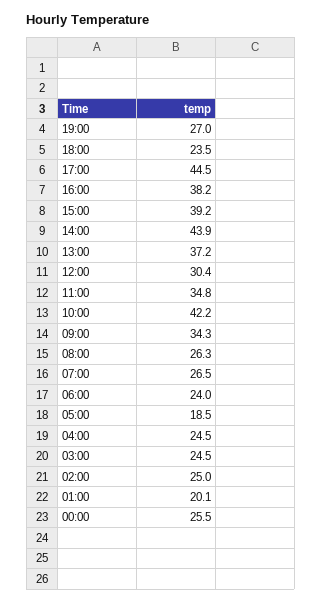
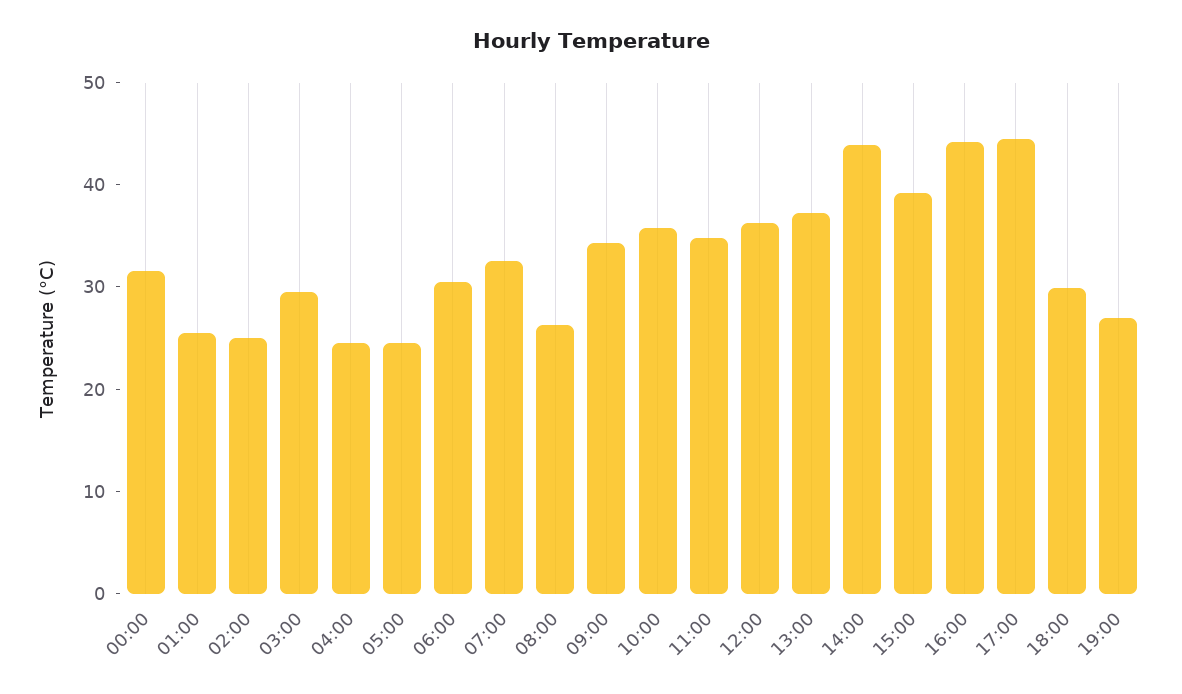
18:00: 23.5 -> 30
16:00: 38.2 -> 44
12:00: 30.4 -> 36
10:00: 42.2 -> 36
07:00: 26.5 -> 32
06:00: 24 -> 30
05:00: 18.5 -> 24
03:00: 24.5 -> 30
01:00: 20.1 -> 26
00:00: 25.5 -> 32

